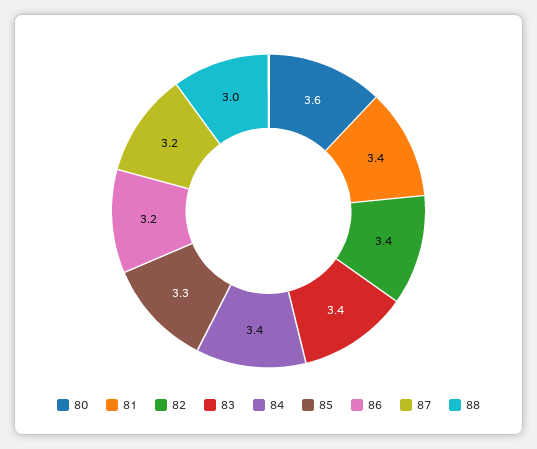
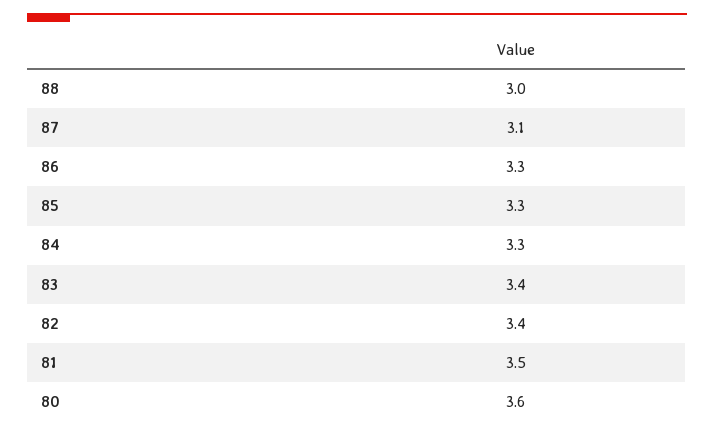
81: 3.4 -> 3.5
84: 3.4 -> 3.3
86: 3.2 -> 3.3
87: 3.2 -> 3.1

